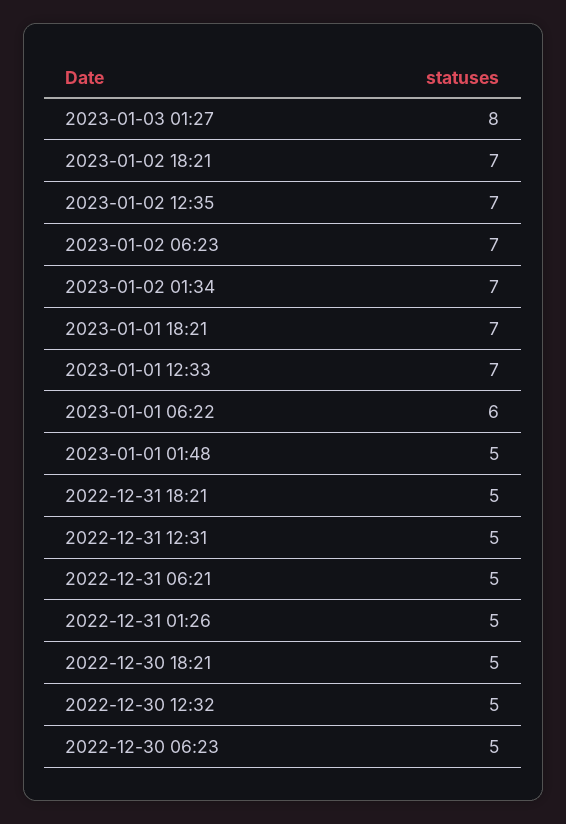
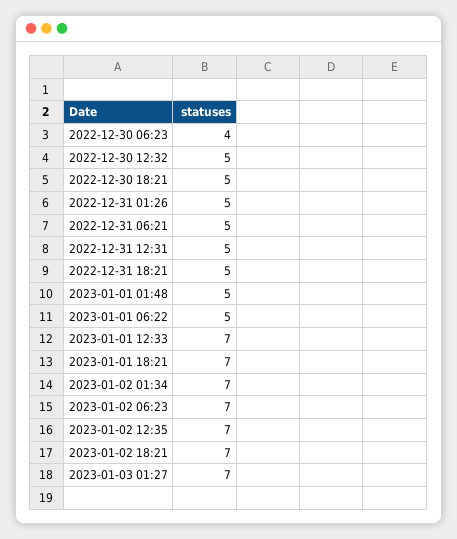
2023-01-03 01:27: 8 -> 7
2023-01-01 06:22: 6 -> 5
2022-12-30 06:23: 5 -> 4

